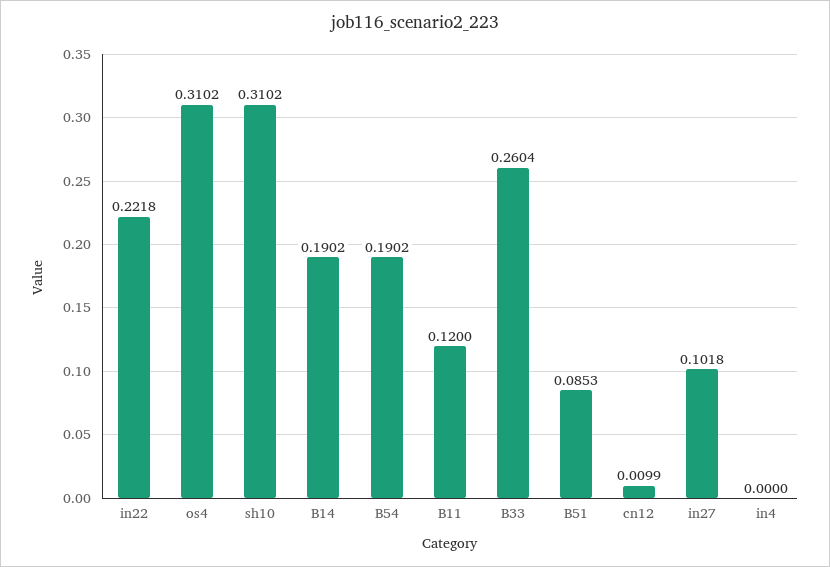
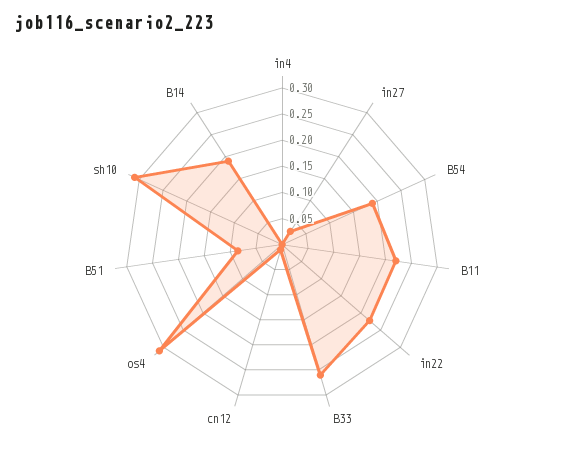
B11: 0.12 -> 0.225
in27: 0.1018 -> 0.025

